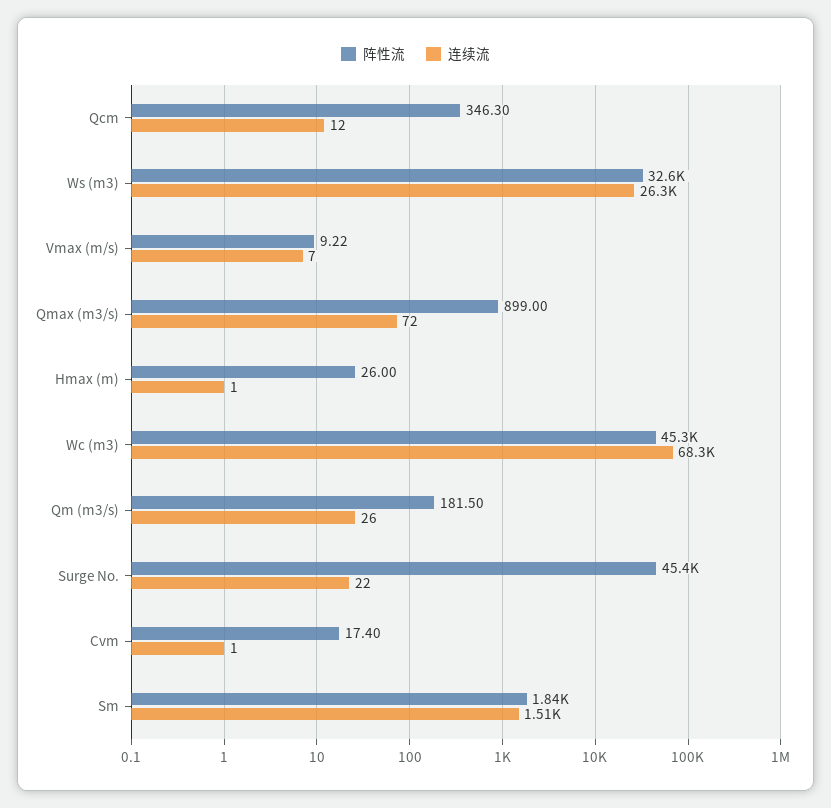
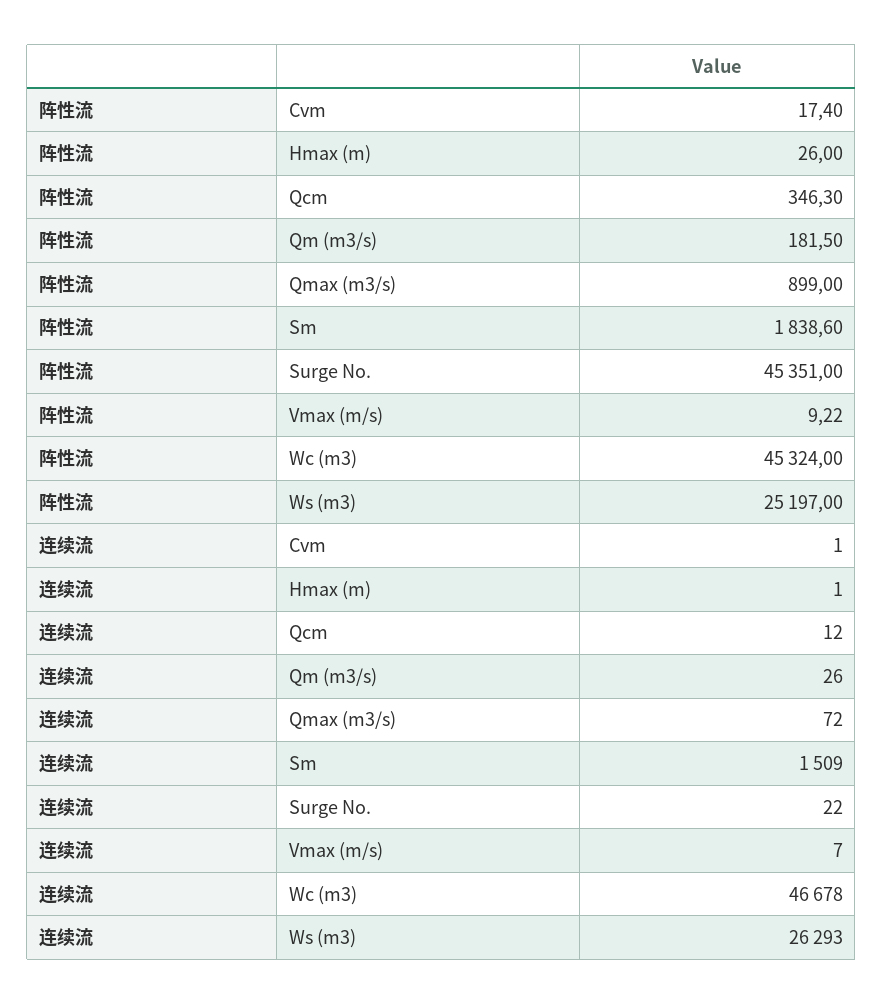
阵性流, Ws (m3): 32600 -> 25197
连续流, Wc (m3): 68300 -> 46678

